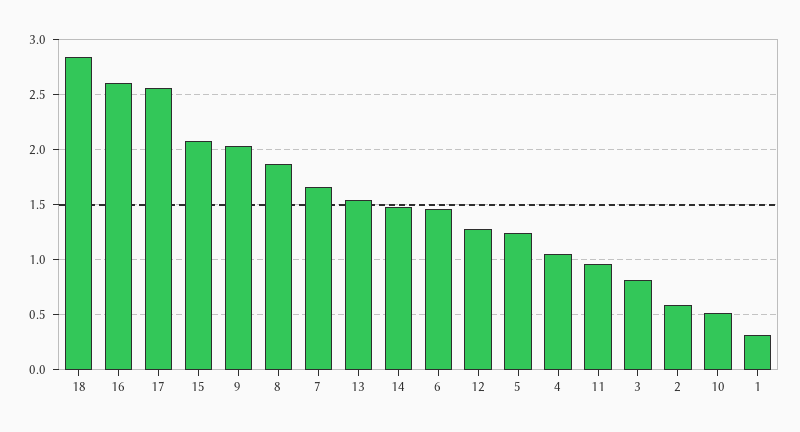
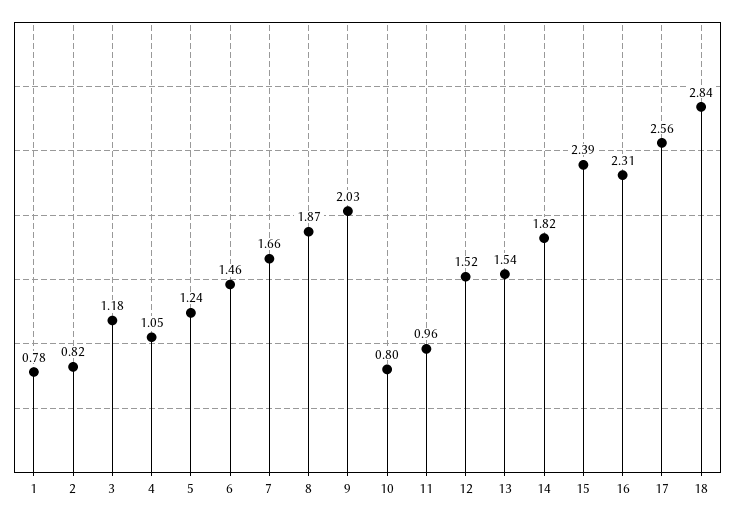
16: 2.6 -> 2.31
15: 2.1 -> 2.39
14: 1.5 -> 1.82
12: 1.3 -> 1.52
3: 0.8 -> 1.18
2: 0.6 -> 0.82
10: 0.5 -> 0.8
1: 0.3 -> 0.78

